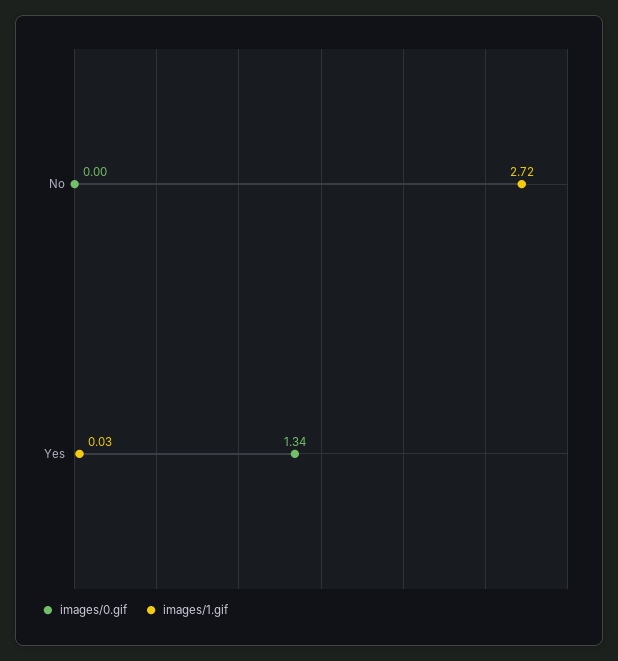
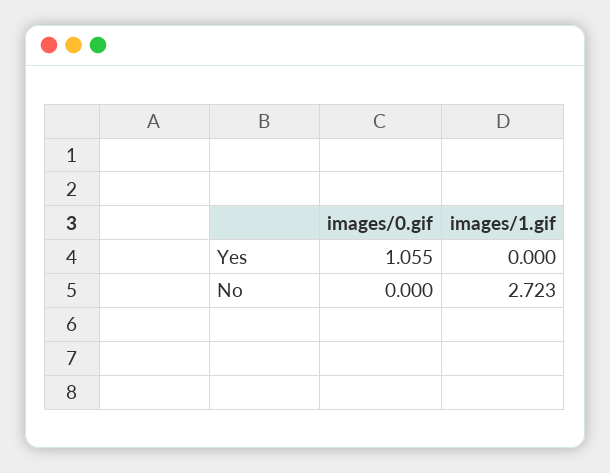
images/0.gif, Yes: 1.34 -> 1.055
images/1.gif, Yes: 0.03 -> 0

